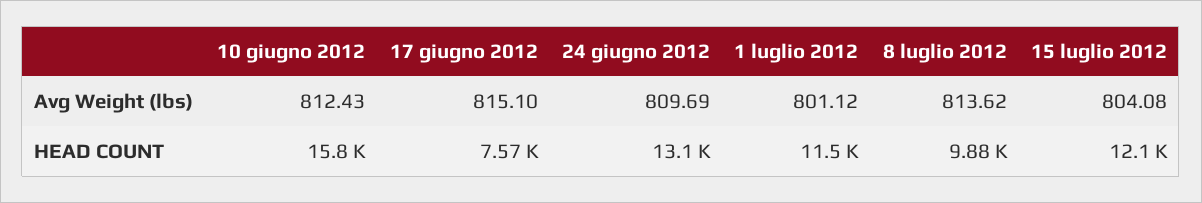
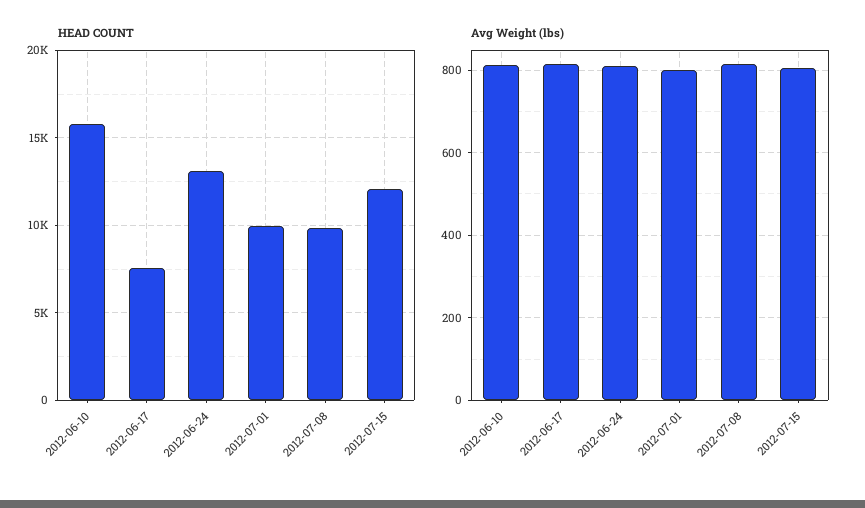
HEAD COUNT, 1 luglio 2012: 11500 -> 10000

